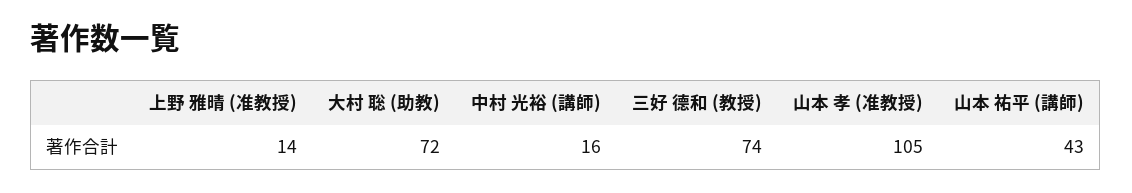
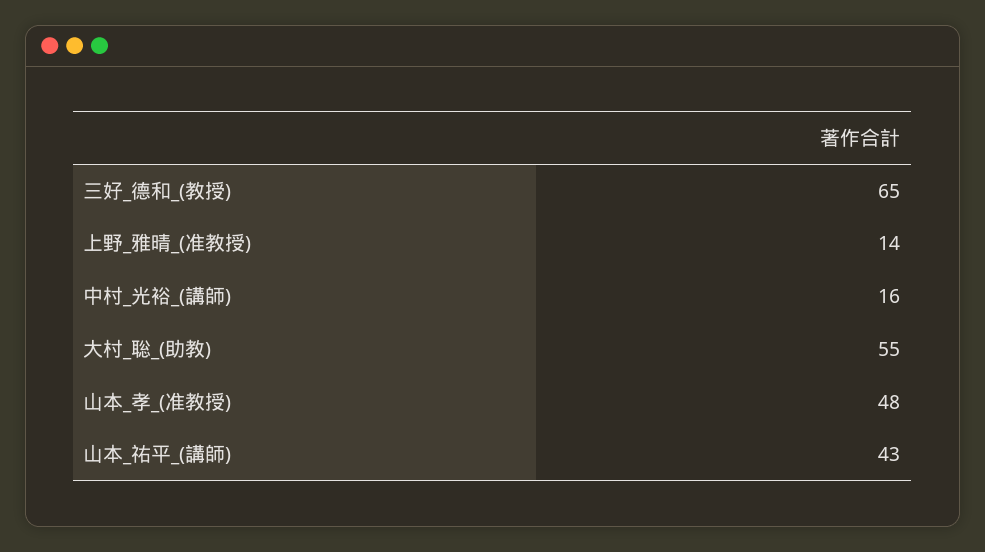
大村 聡 (助教): 72 -> 55
三好 德和 (教授): 74 -> 65
山本 孝 (准教授): 105 -> 48

